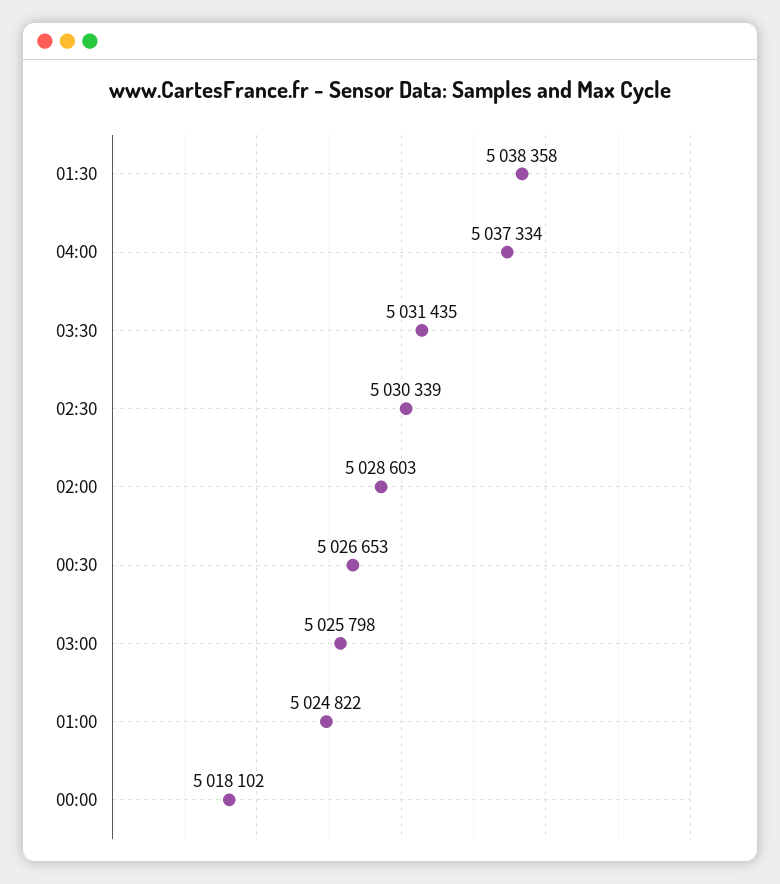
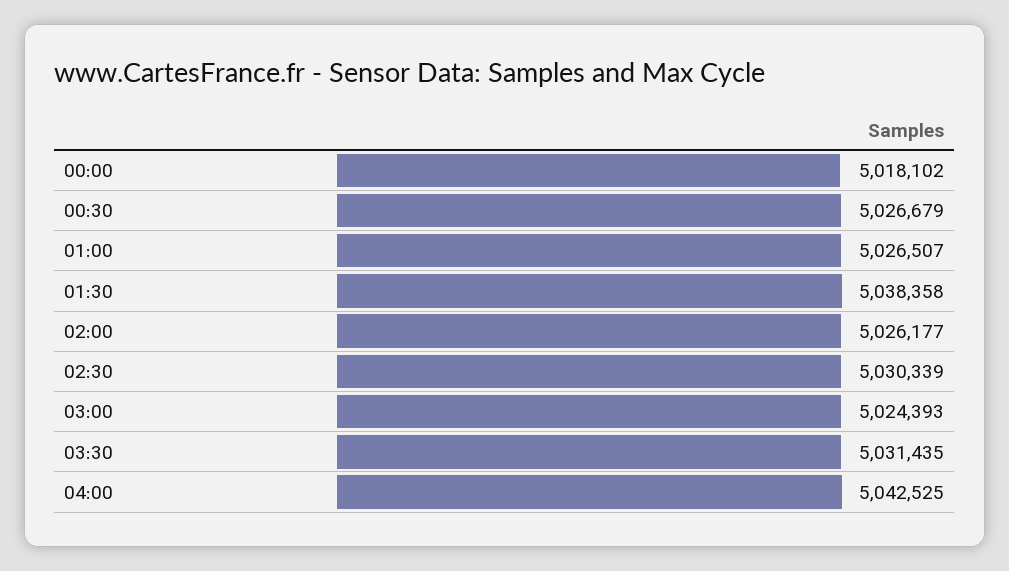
04:00: 5037334 -> 5042525
02:00: 5028603 -> 5026177
00:30: 5026653 -> 5026679
03:00: 5025798 -> 5024393
01:00: 5024822 -> 5026507

